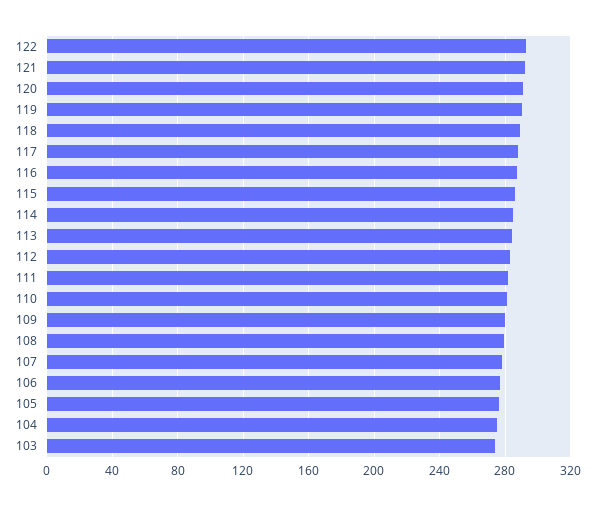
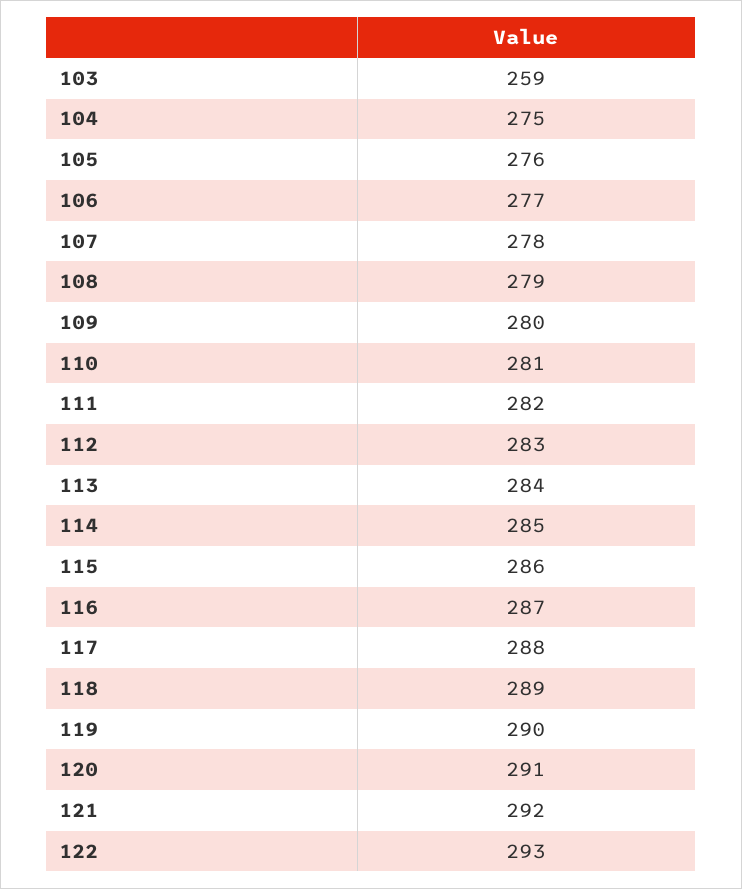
103: 275 -> 259

